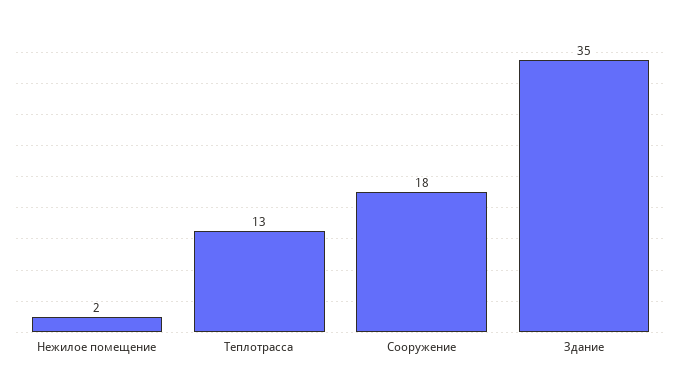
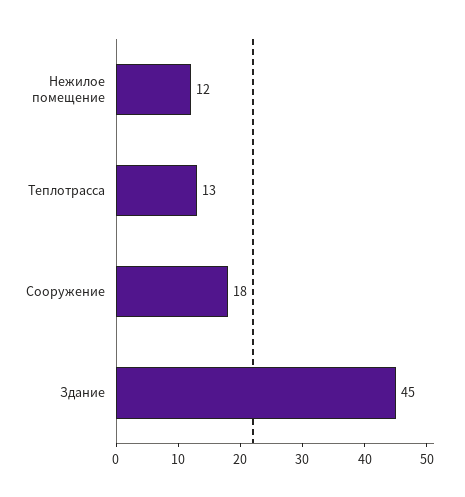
Нежилое помещение: 2 -> 12
Здание: 35 -> 45

